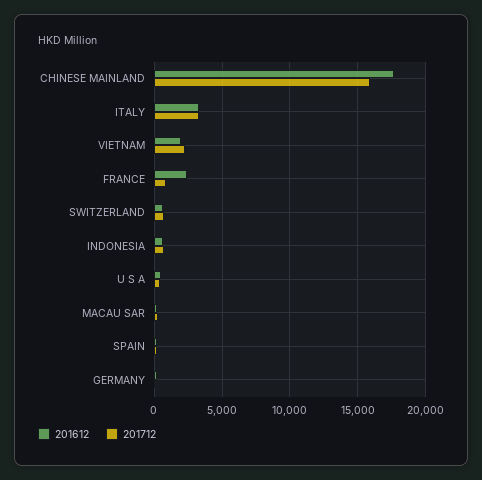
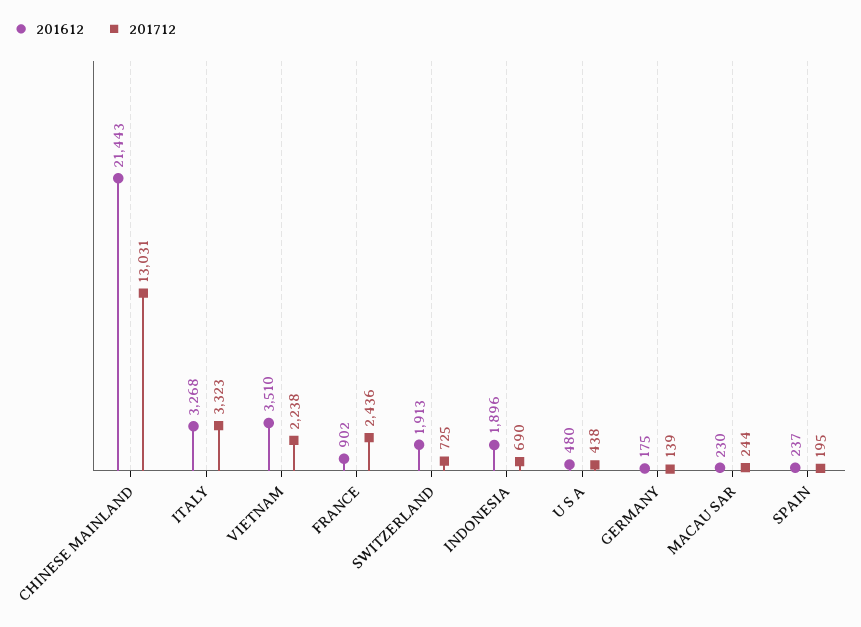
201612, CHINESE MAINLAND: 17500 -> 21443
201712, CHINESE MAINLAND: 16000 -> 13031
201612, VIETNAM: 2000 -> 3510
201612, FRANCE: 2500 -> 902
201712, FRANCE: 1000 -> 2436
201612, SWITZERLAND: 500 -> 1913
201612, INDONESIA: 500 -> 1896

